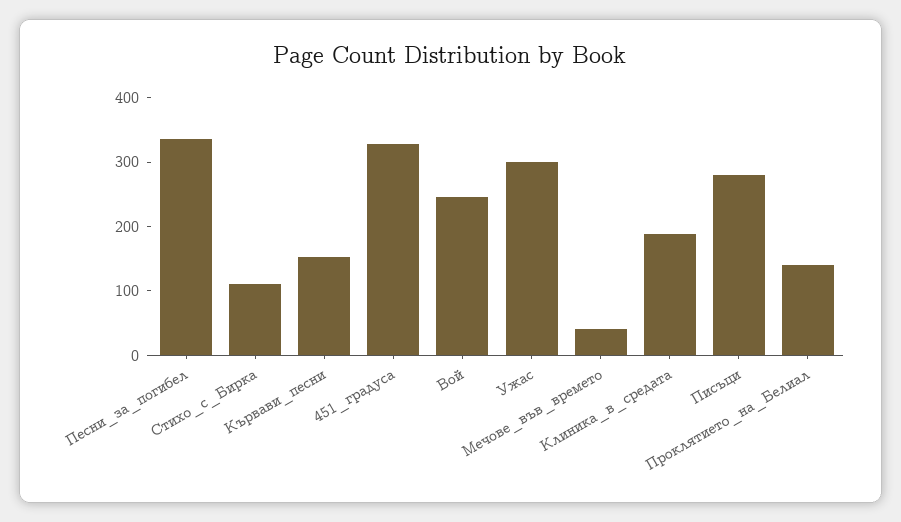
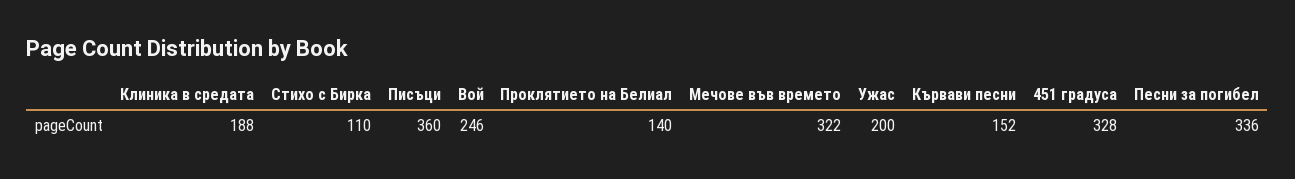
Ужас: 300 -> 200
Мечове_във_времето: 40 -> 322
Писъци: 280 -> 360

